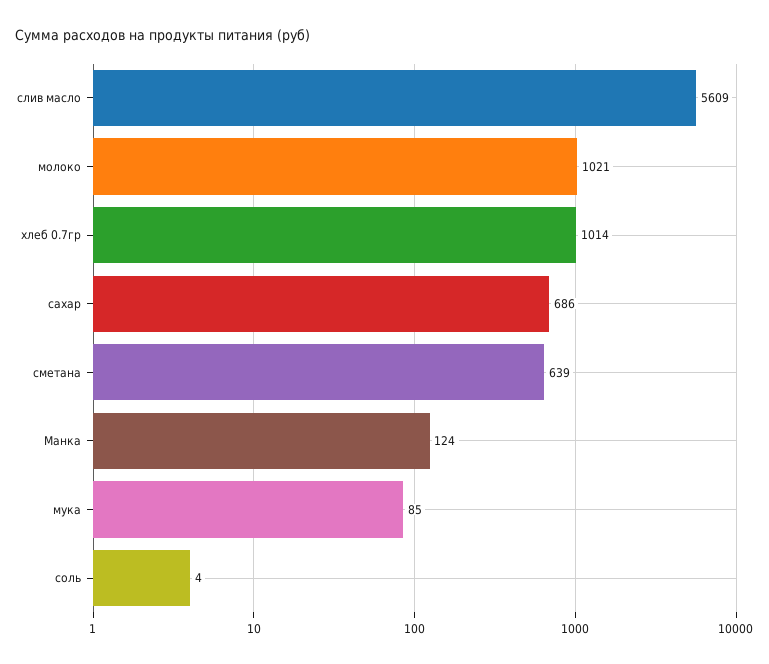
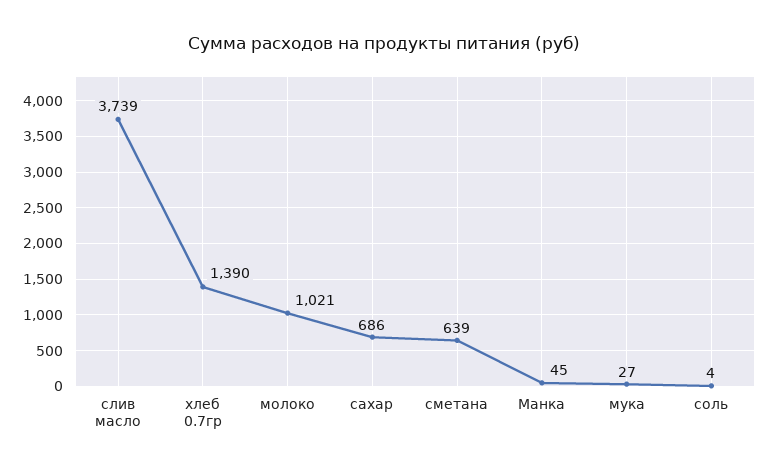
слив масло: 5609 -> 3739
хлеб 0.7гр: 1014 -> 1390
Манка: 124 -> 45
мука: 85 -> 27

